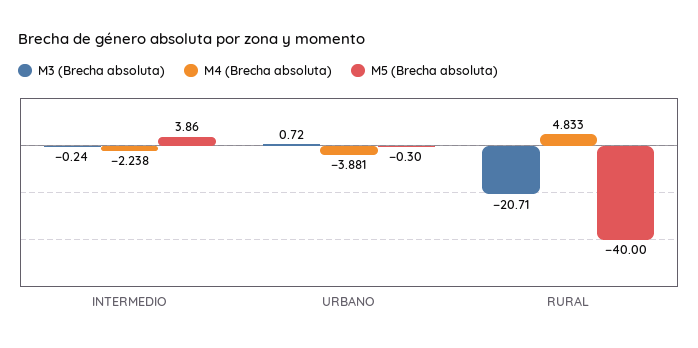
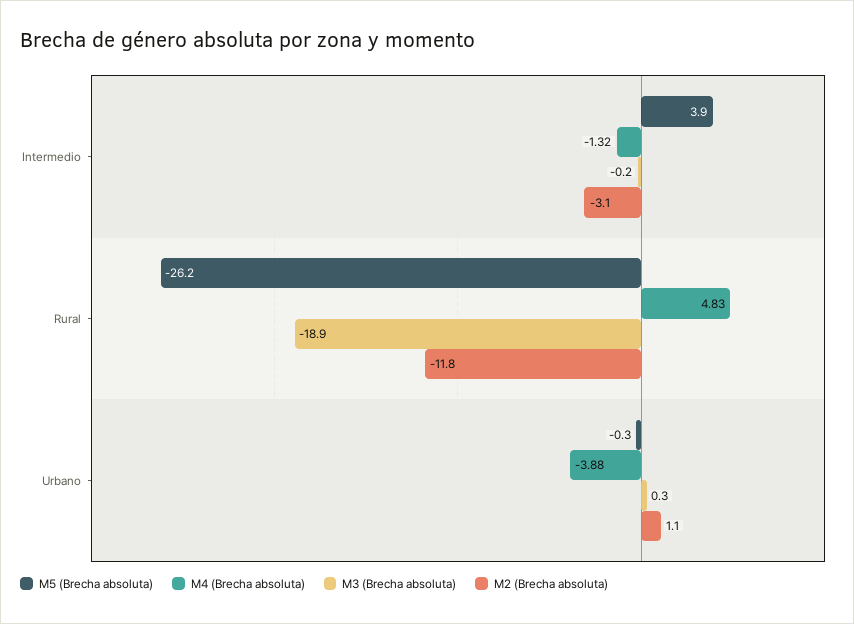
M4 (Brecha absoluta), INTERMEDIO: -2.238 -> -1.32
M3 (Brecha absoluta), URBANO: 0.72 -> 0.3
M3 (Brecha absoluta), RURAL: -20.71 -> -18.9
M5 (Brecha absoluta), RURAL: -40 -> -26.2
M2 (Brecha absoluta), INTERMEDIO: none -> -3.1
M2 (Brecha absoluta), RURAL: none -> -11.8
M2 (Brecha absoluta), URBANO: none -> 1.1

